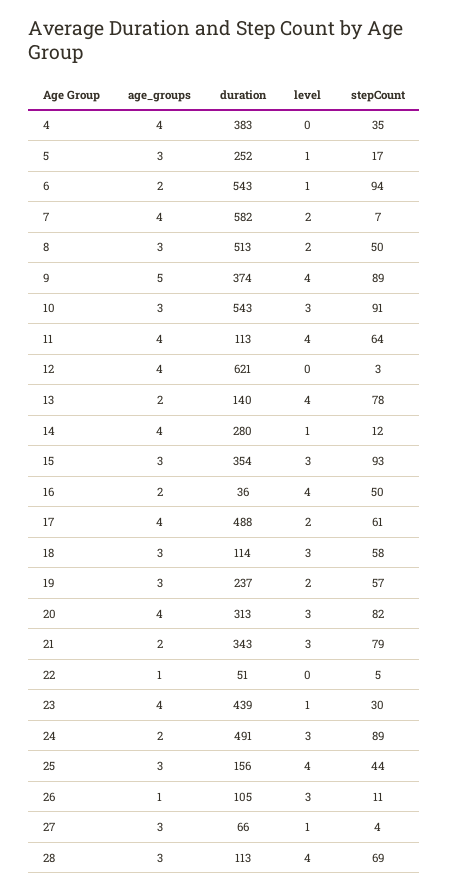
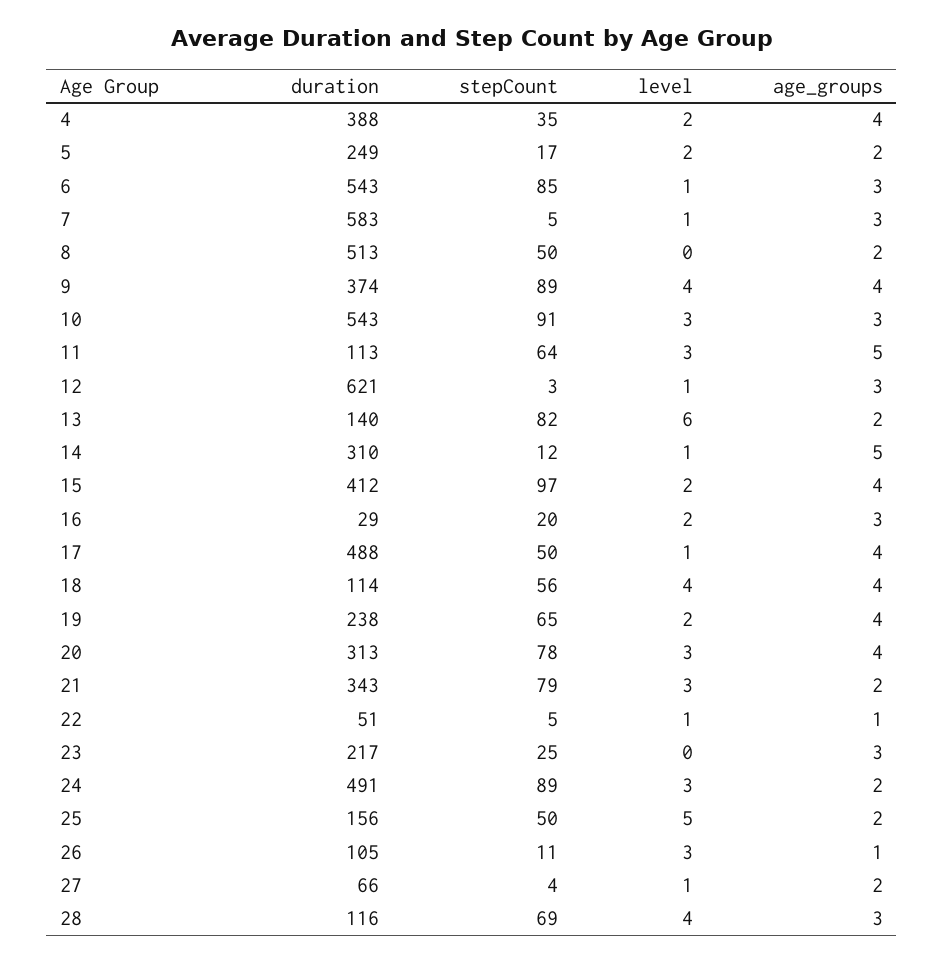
duration, 4: 383 -> 388
level, 4: 0 -> 2
age_groups, 5: 3 -> 2
duration, 5: 252 -> 249
level, 5: 1 -> 2
age_groups, 6: 2 -> 3
stepCount, 6: 94 -> 85
age_groups, 7: 4 -> 3
duration, 7: 582 -> 583
level, 7: 2 -> 1
stepCount, 7: 7 -> 5
age_groups, 8: 3 -> 2
level, 8: 2 -> 0
age_groups, 9: 5 -> 4
age_groups, 11: 4 -> 5
level, 11: 4 -> 3
age_groups, 12: 4 -> 3
level, 12: 0 -> 1
level, 13: 4 -> 6
stepCount, 13: 78 -> 82
age_groups, 14: 4 -> 5
duration, 14: 280 -> 310
age_groups, 15: 3 -> 4
duration, 15: 354 -> 412
level, 15: 3 -> 2
stepCount, 15: 93 -> 97
age_groups, 16: 2 -> 3
duration, 16: 36 -> 29
level, 16: 4 -> 2
stepCount, 16: 50 -> 20
level, 17: 2 -> 1
stepCount, 17: 61 -> 50
age_groups, 18: 3 -> 4
level, 18: 3 -> 4
stepCount, 18: 58 -> 56
age_groups, 19: 3 -> 4
duration, 19: 237 -> 238
stepCount, 19: 57 -> 65
stepCount, 20: 82 -> 78
level, 22: 0 -> 1
age_groups, 23: 4 -> 3
duration, 23: 439 -> 217
level, 23: 1 -> 0
stepCount, 23: 30 -> 25
age_groups, 25: 3 -> 2
level, 25: 4 -> 5
stepCount, 25: 44 -> 50
age_groups, 27: 3 -> 2
duration, 28: 113 -> 116

